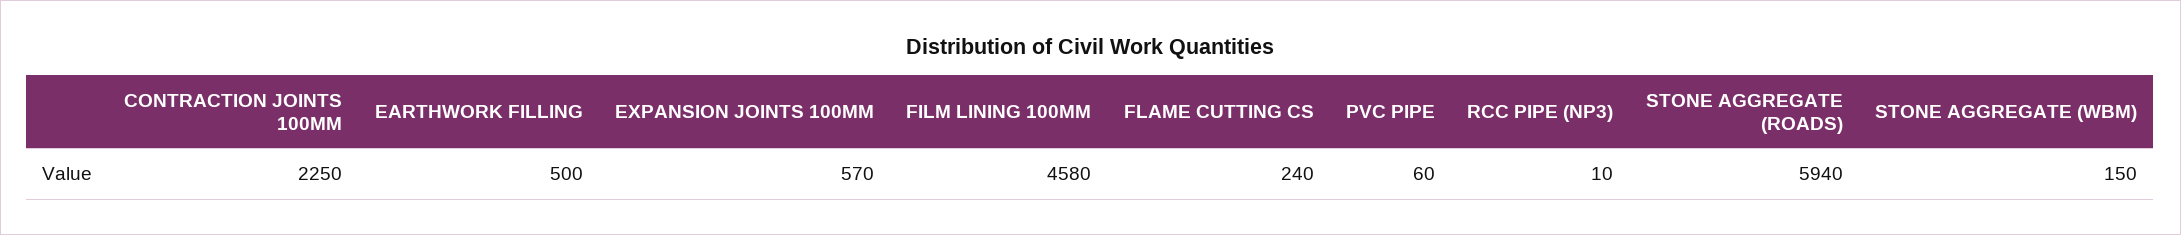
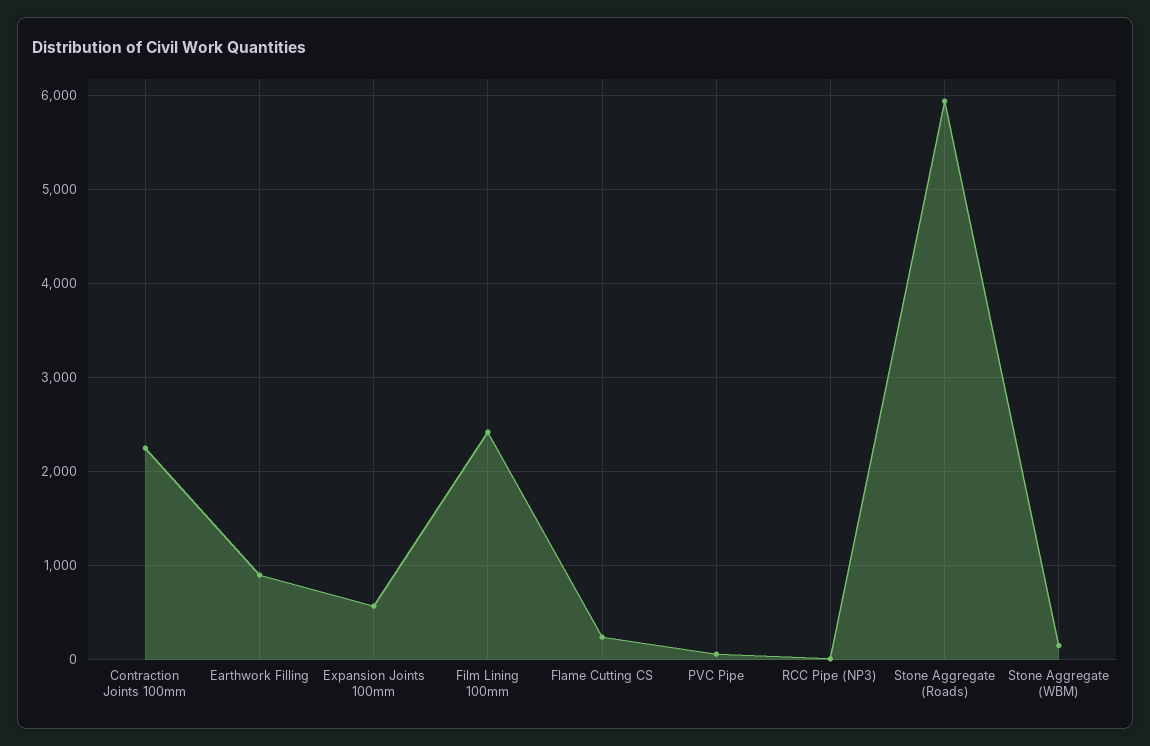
EARTHWORK FILLING: 500 -> 900
FILM LINING 100MM: 4580 -> 2400

